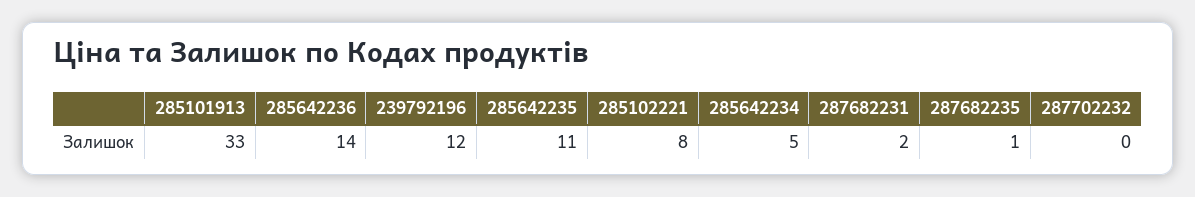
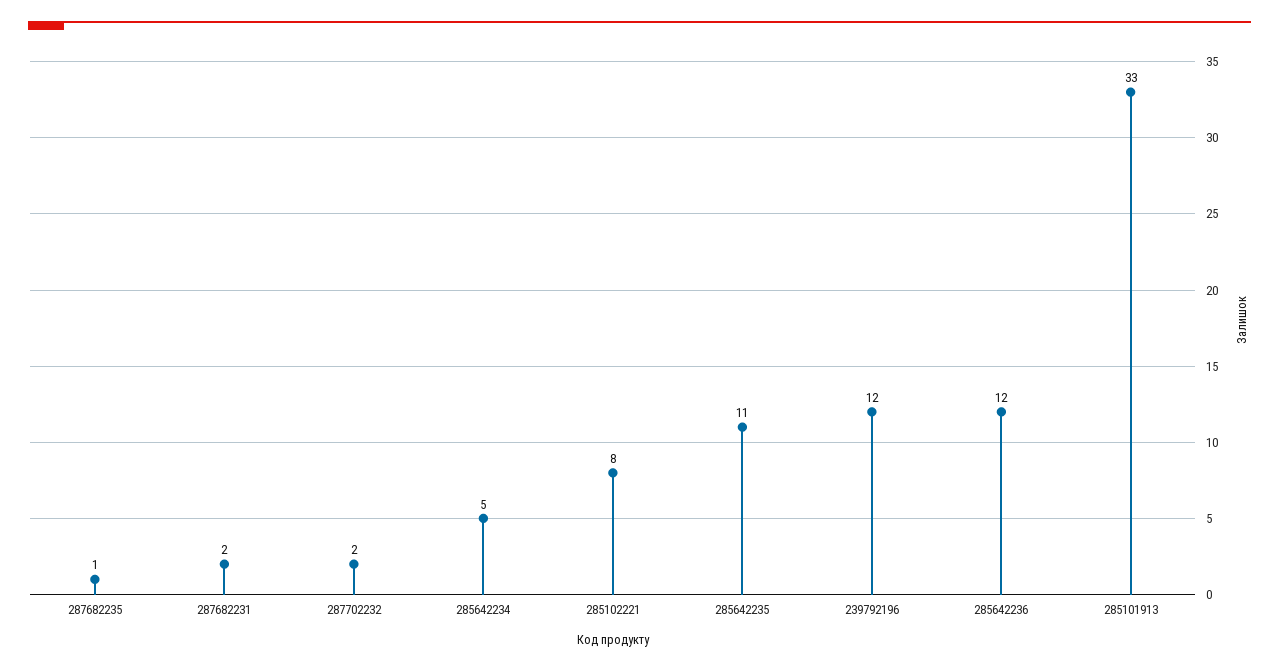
285642236: 14 -> 12
287702232: 0 -> 2

